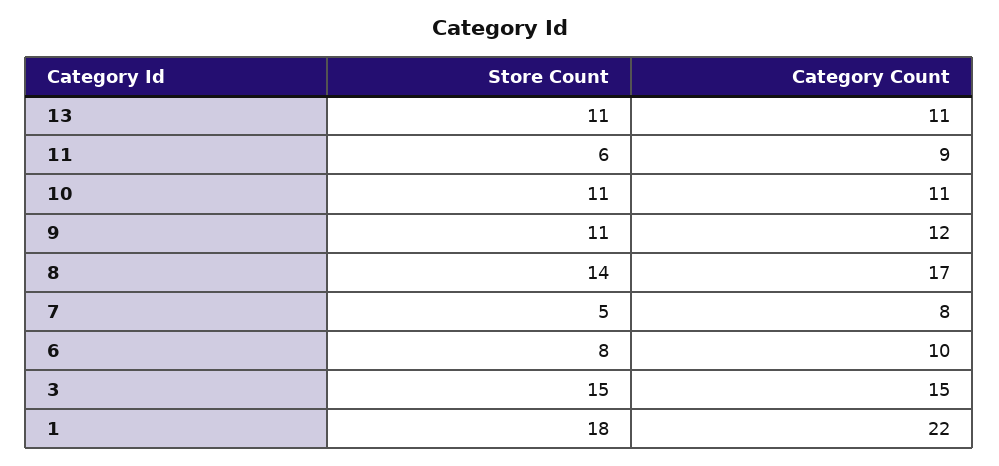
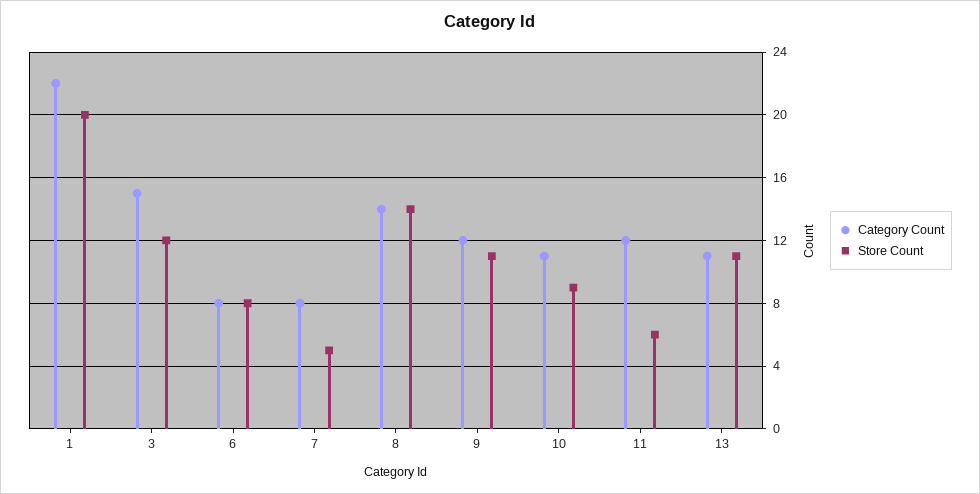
Category Count, 11: 9 -> 12
Store Count, 10: 11 -> 9
Category Count, 8: 17 -> 14
Category Count, 6: 10 -> 8
Store Count, 3: 15 -> 12
Store Count, 1: 18 -> 20

